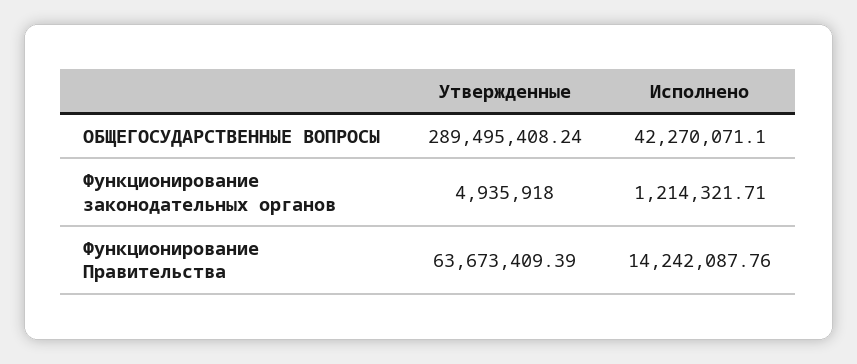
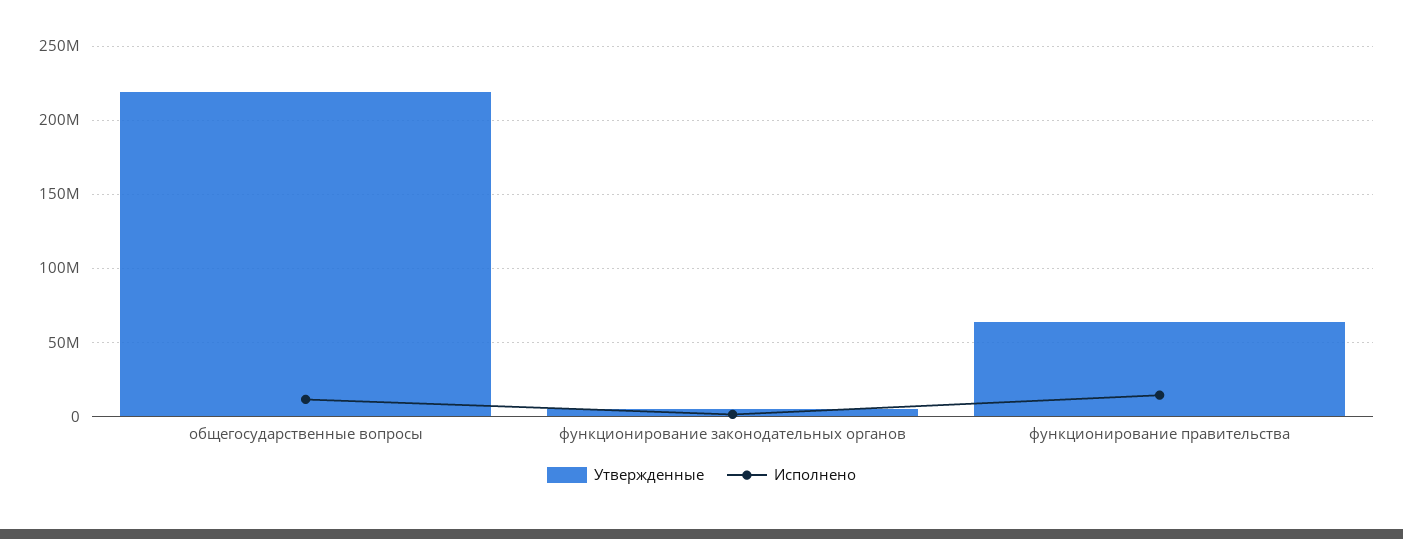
Утвержденные, ОБЩЕГОСУДАРСТВЕННЫЕ ВОПРОСЫ: 289495408.24 -> 220000000
Исполнено, ОБЩЕГОСУДАРСТВЕННЫЕ ВОПРОСЫ: 42270071.1 -> 10000000

